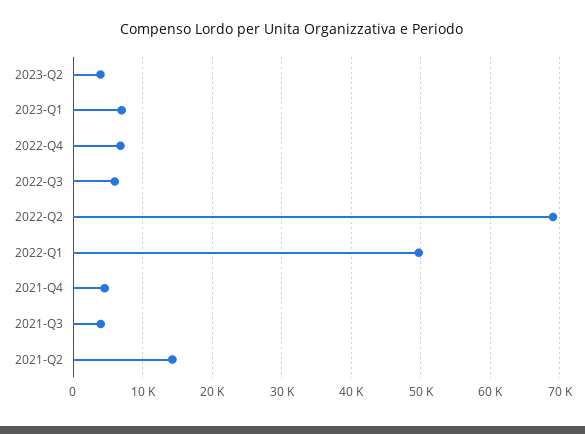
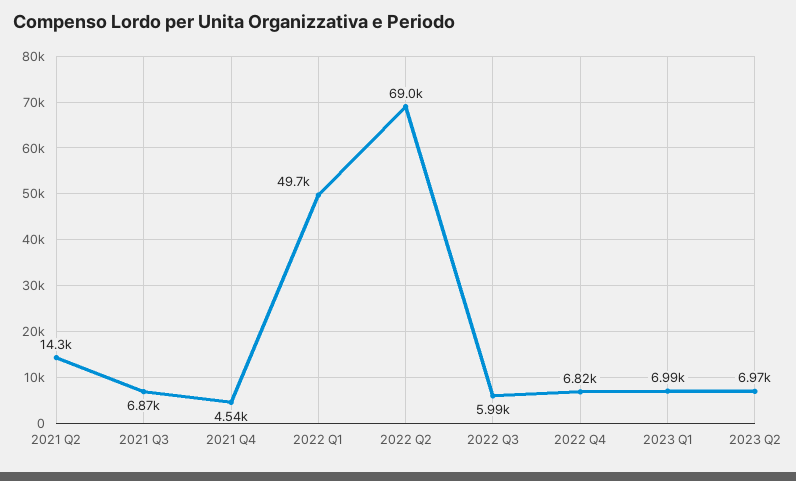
2023-Q2: 4000 -> 6970
2021-Q3: 4000 -> 6870

